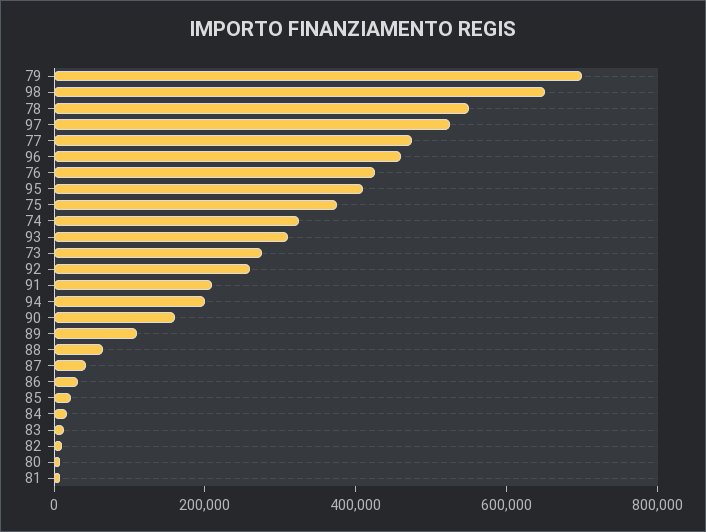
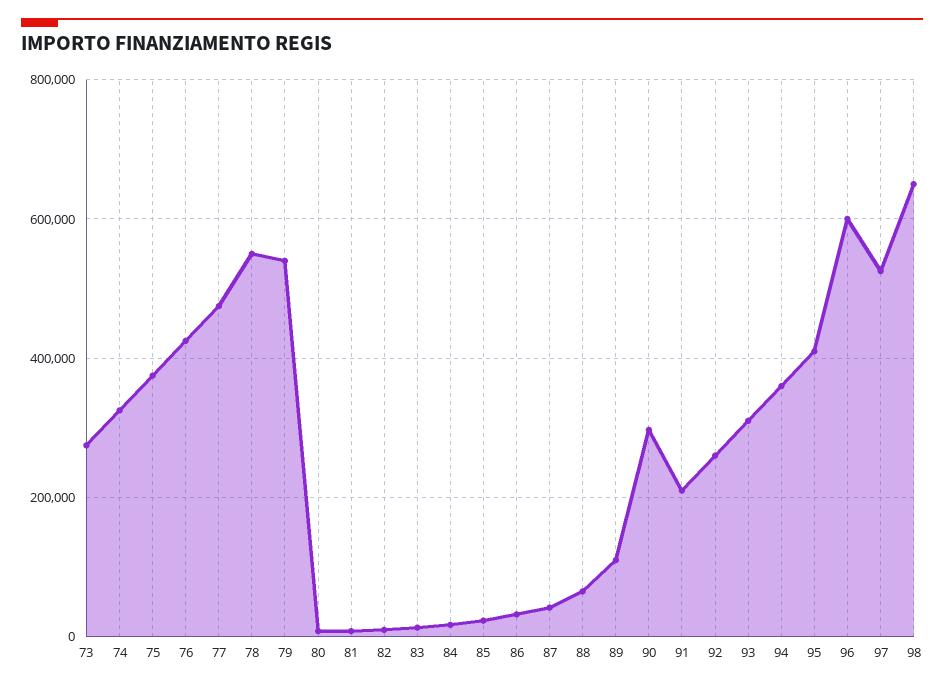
79: 700000 -> 540000
96: 450000 -> 600000
94: 200000 -> 360000
90: 150000 -> 300000

